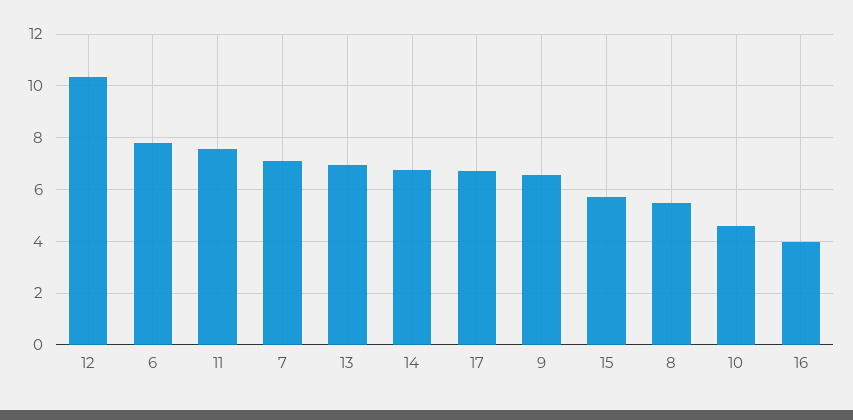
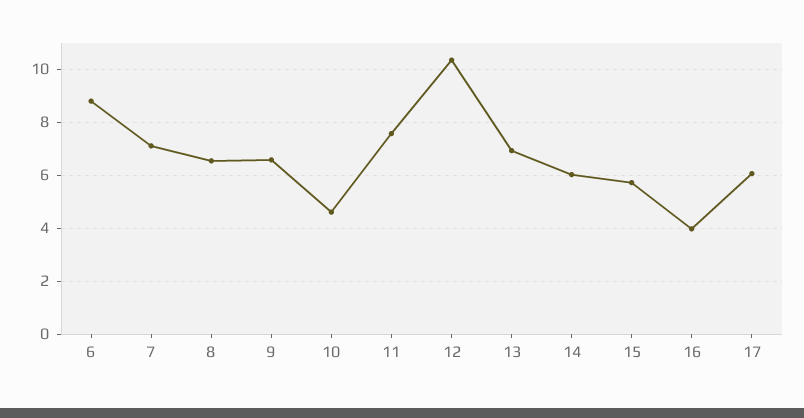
6: 7.75 -> 8.75
14: 6.75 -> 6
17: 6.75 -> 6
8: 5.5 -> 6.5

